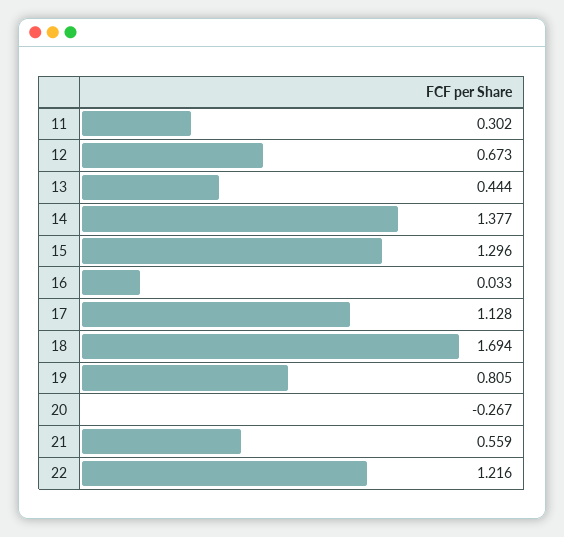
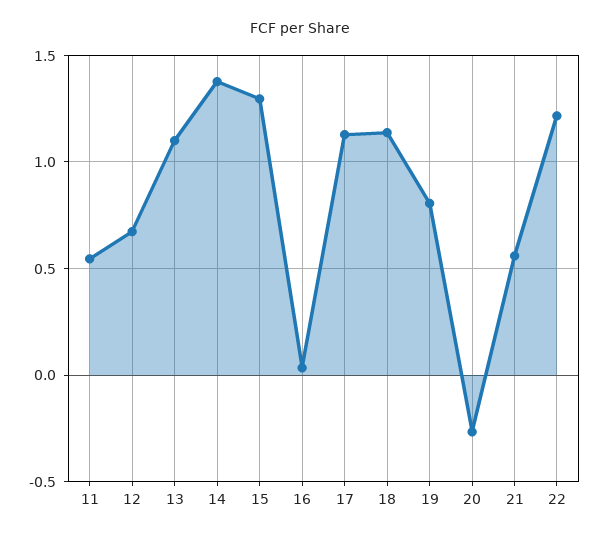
11: 0.302 -> 0.55
13: 0.444 -> 1.1
18: 1.694 -> 1.15

